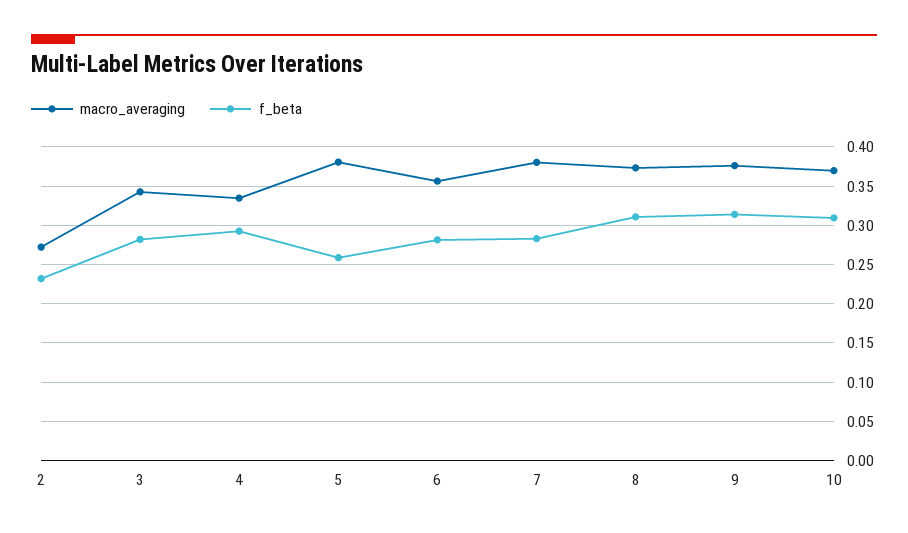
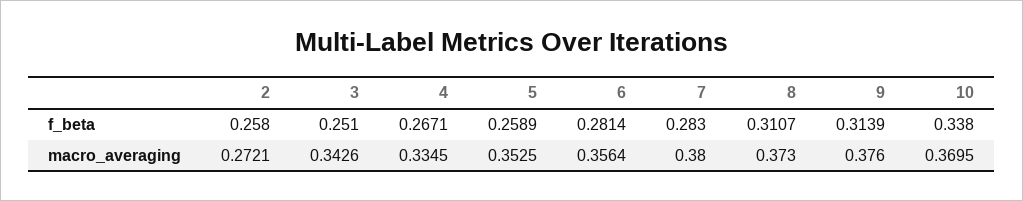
f_beta, 2: 0.23 -> 0.258
f_beta, 3: 0.28 -> 0.251
f_beta, 4: 0.29 -> 0.2671
macro_averaging, 5: 0.38 -> 0.3525
f_beta, 10: 0.31 -> 0.338

